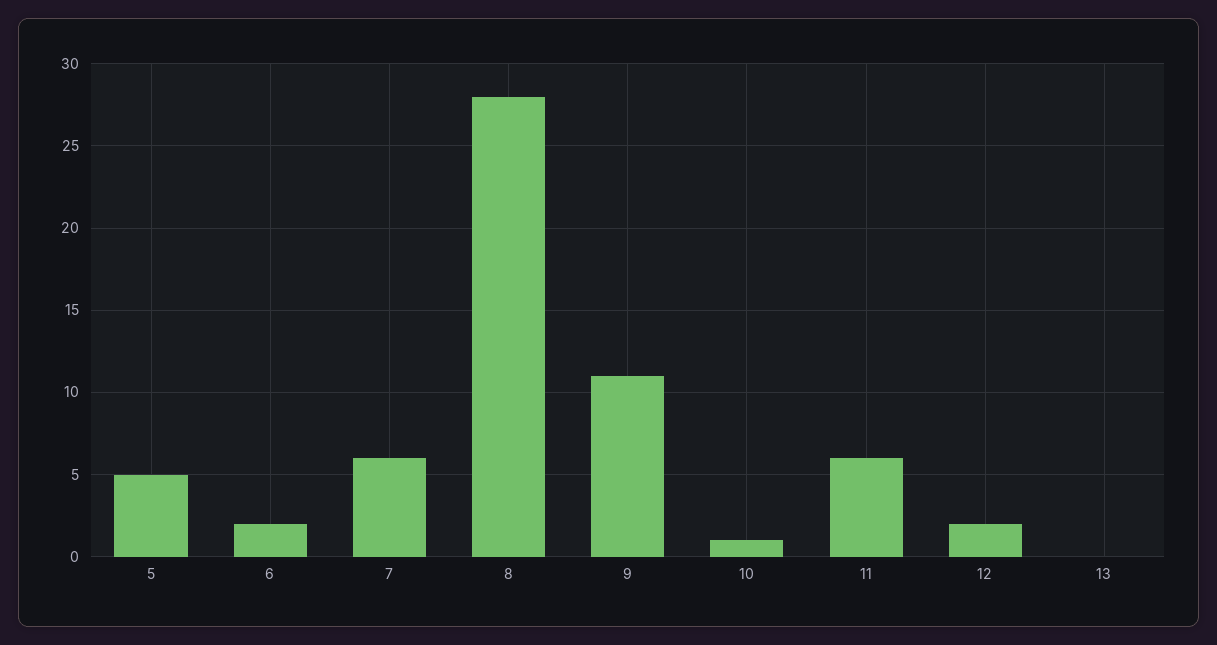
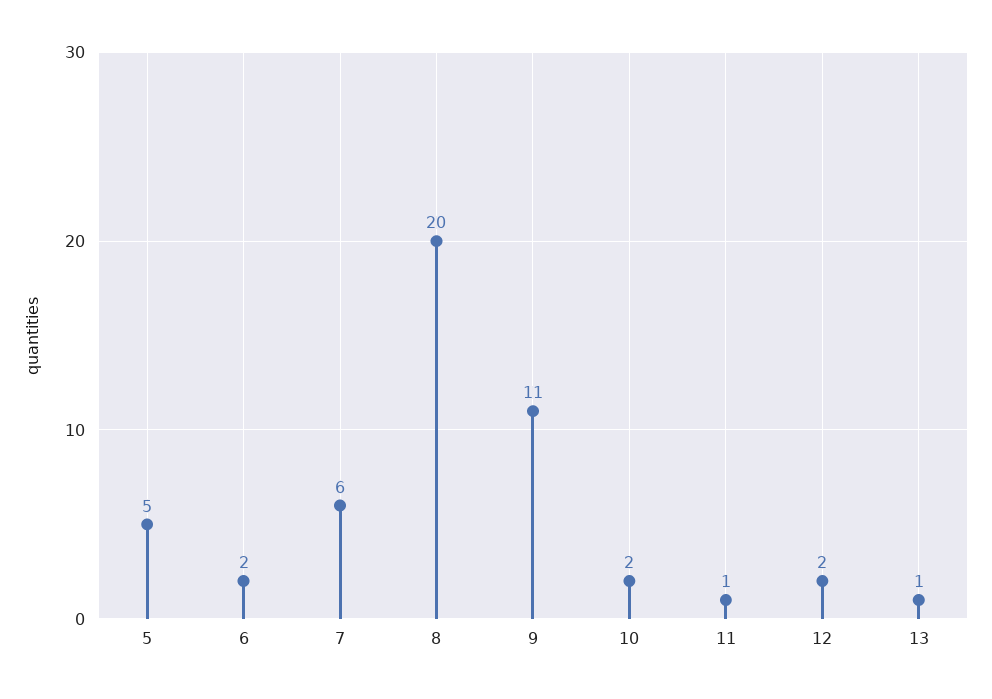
8: 28 -> 20
10: 1 -> 2
11: 6 -> 1
13: 0 -> 1

